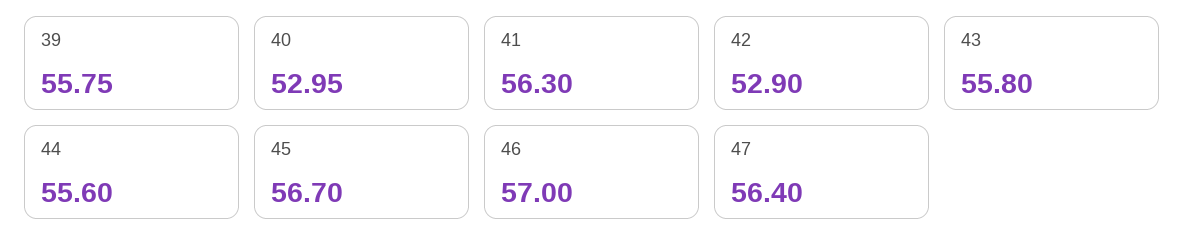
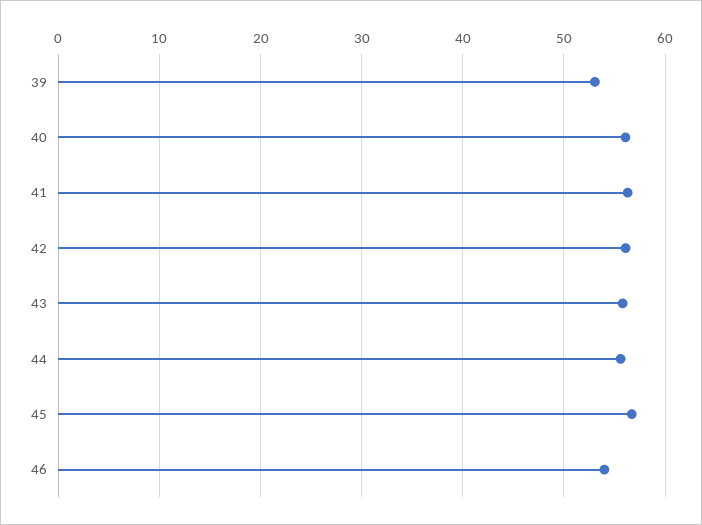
39: 55.75 -> 53
40: 52.95 -> 56
42: 52.9 -> 56
46: 57 -> 54
47: 56.4 -> none

